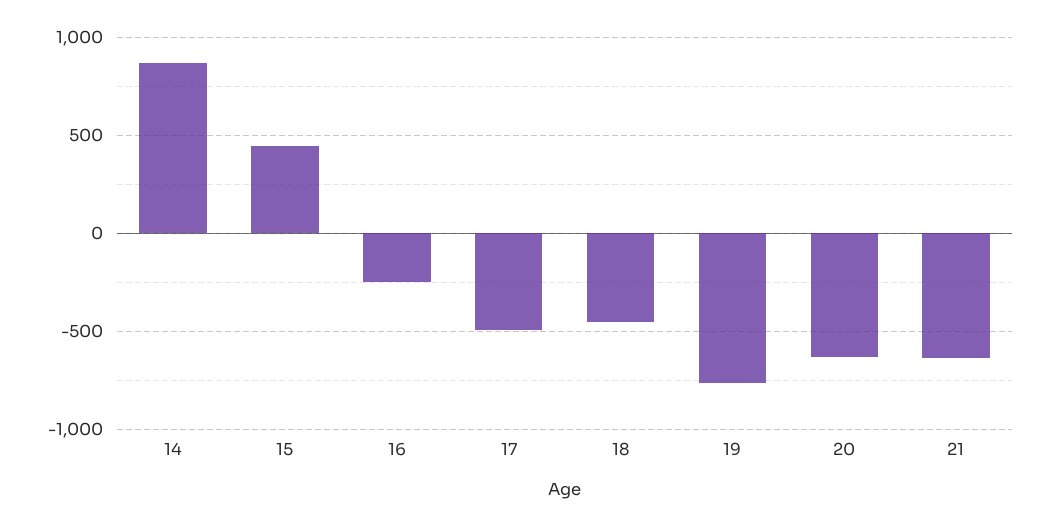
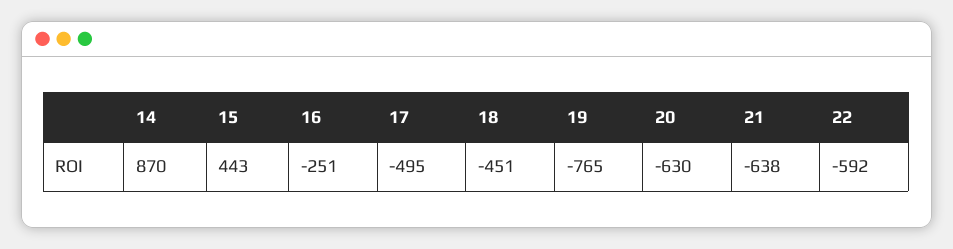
22: none -> -592

